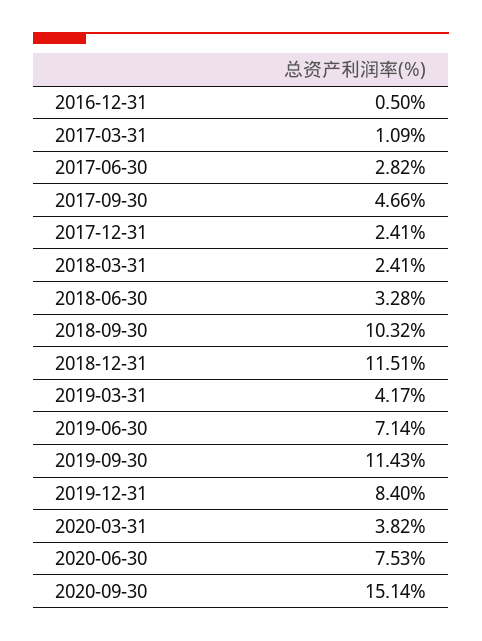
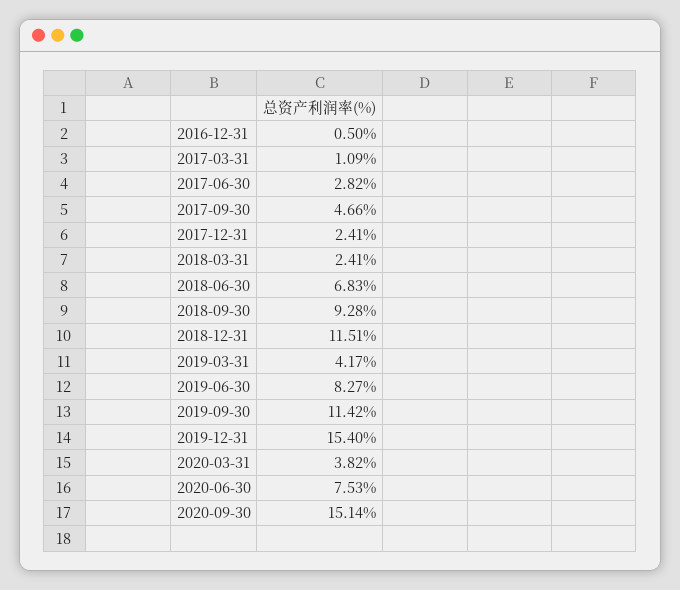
2018-06-30: 3.28 -> 6.83
2018-09-30: 10.32 -> 9.28
2019-06-30: 7.14 -> 8.27
2019-09-30: 11.43 -> 11.42
2019-12-31: 8.4 -> 15.4

